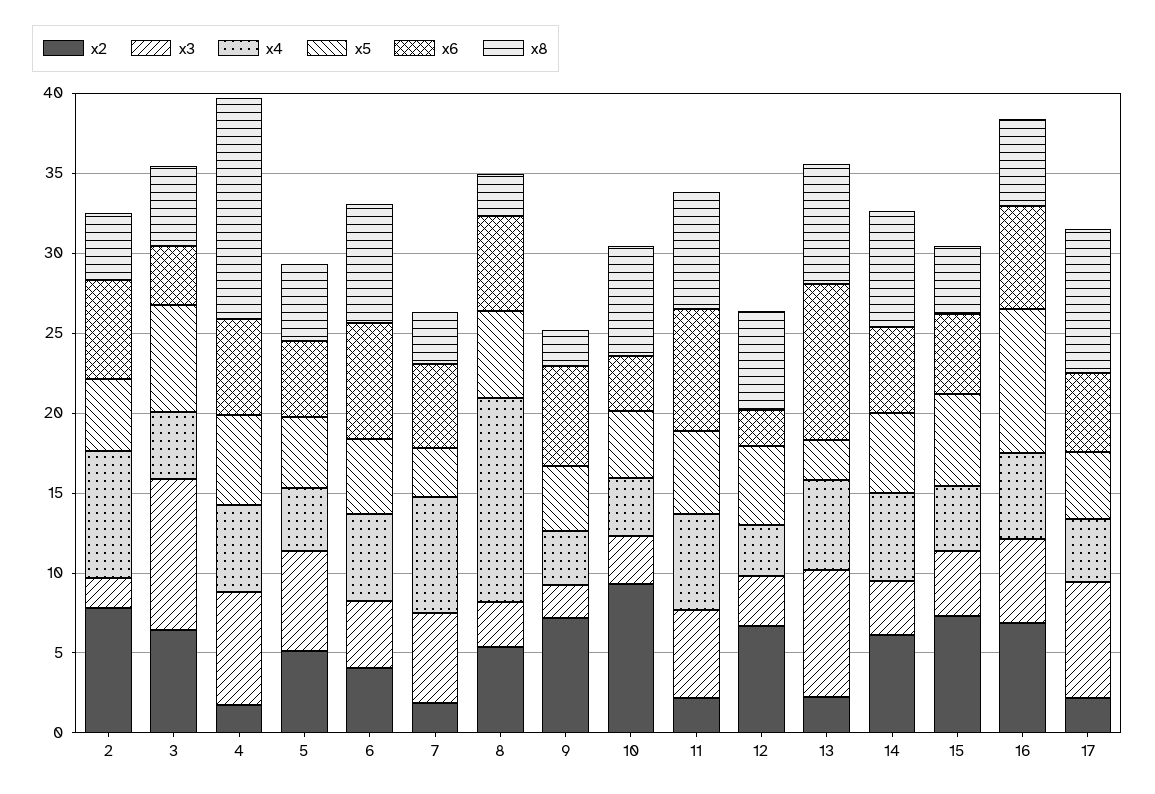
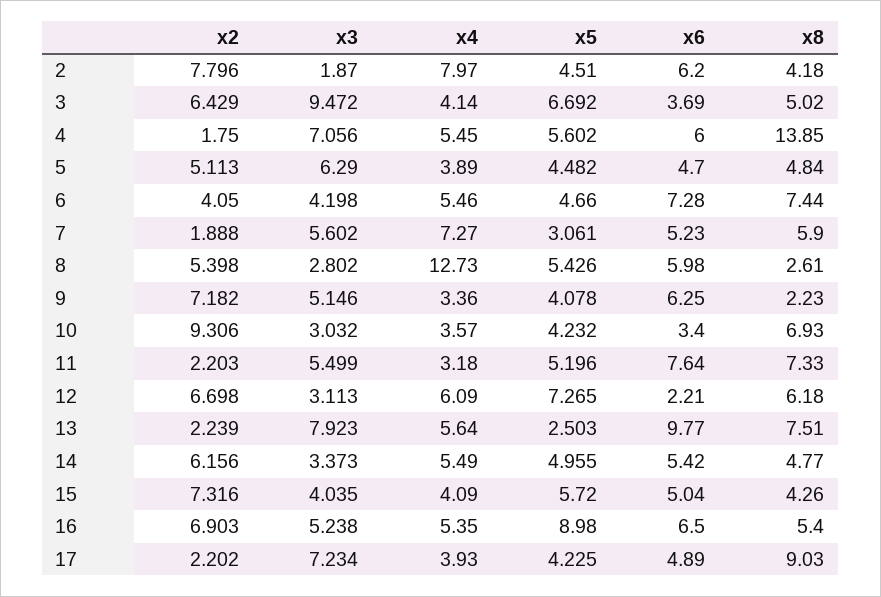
x8, 7: 3 -> 5.9
x3, 9: 2 -> 5.146
x4, 11: 6 -> 3.18
x4, 12: 3 -> 6.09
x5, 12: 5 -> 7.265
x8, 14: 7 -> 4.77

